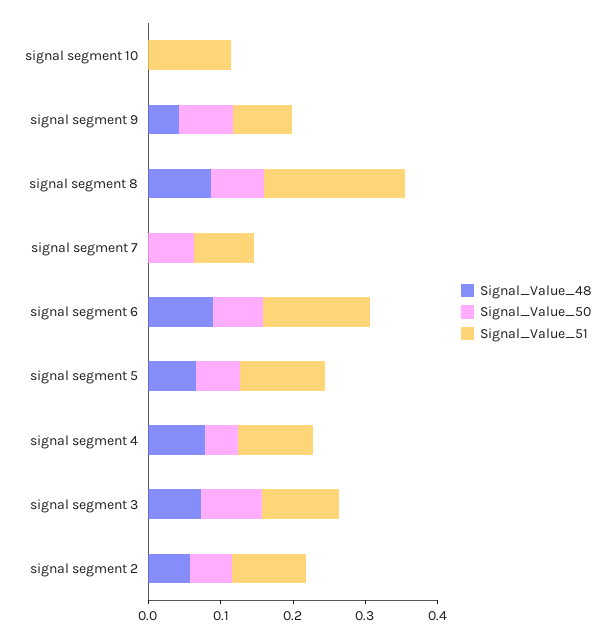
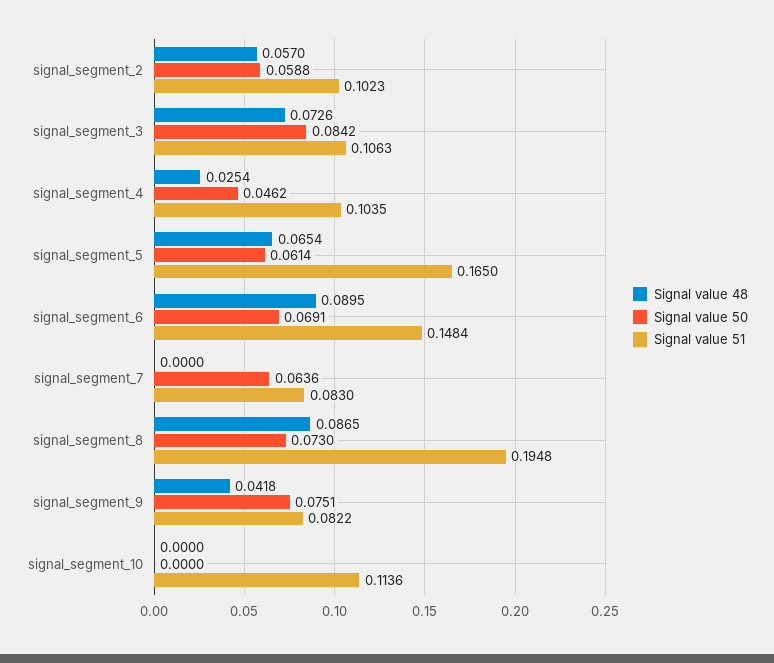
Signal_Value_51, signal segment 5: 0.12 -> 0.165
Signal_Value_48, signal segment 4: 0.08 -> 0.0254

